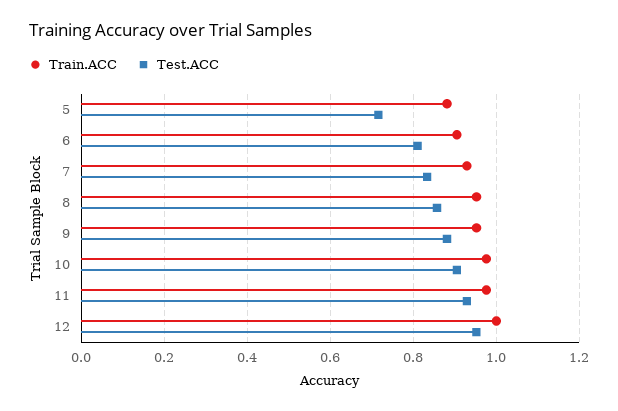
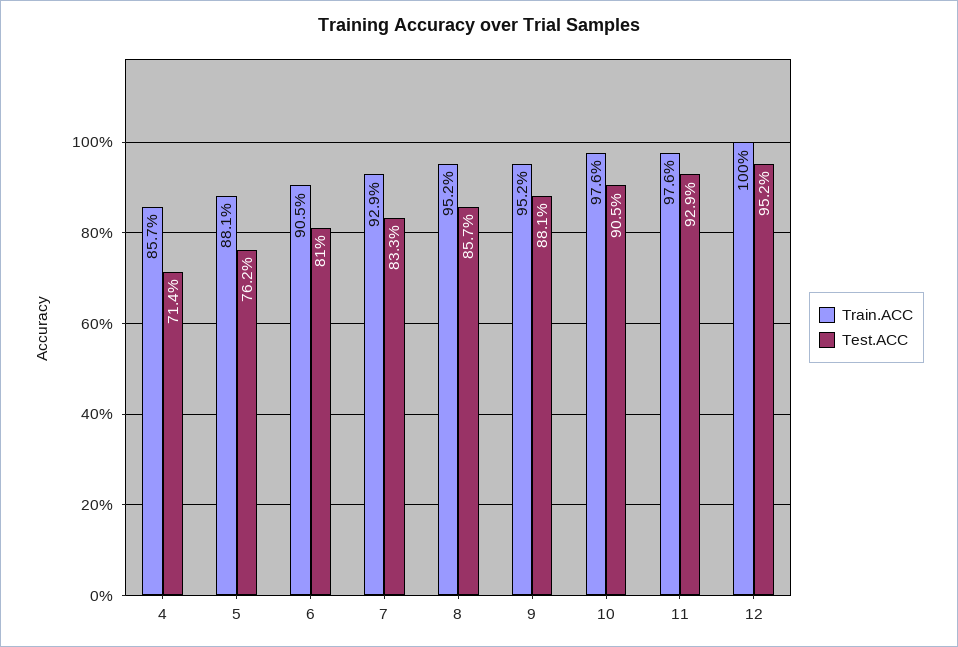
Test.ACC, 5: 0.72 -> 0.762
Train.ACC, 4: none -> 0.857
Test.ACC, 4: none -> 0.714

